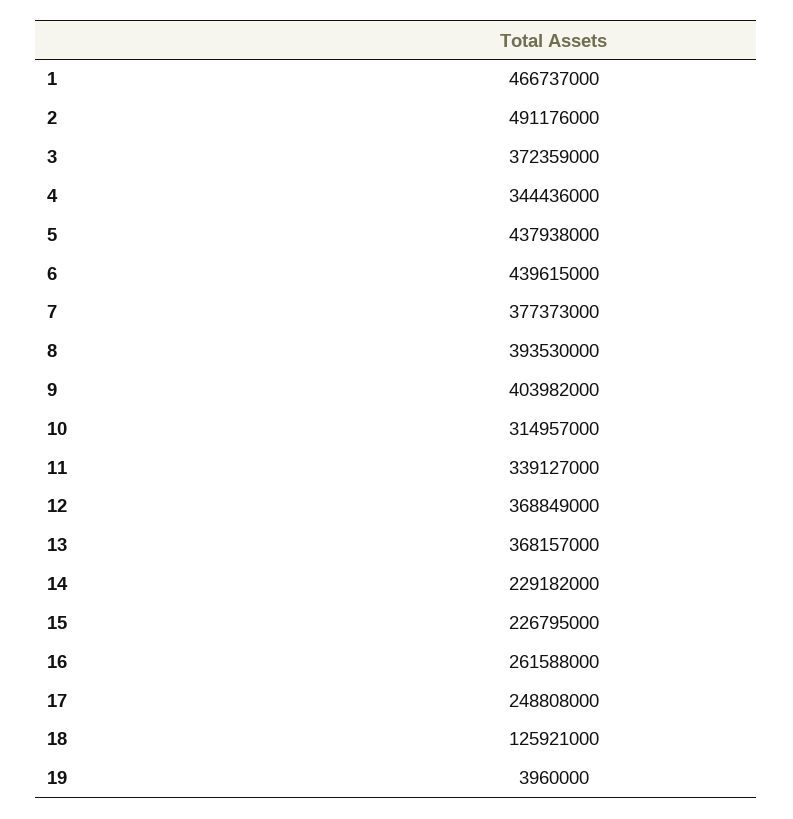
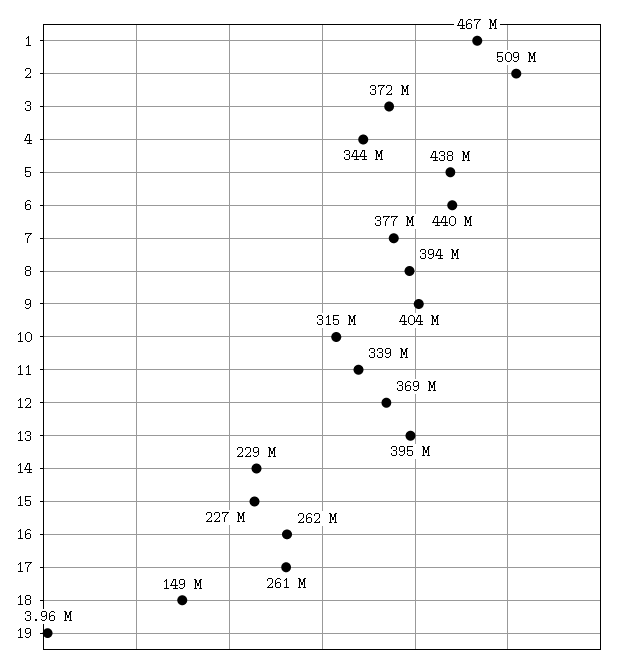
2: 491176000 -> 509000000
13: 368157000 -> 395000000
17: 248808000 -> 261000000
18: 125921000 -> 149000000

